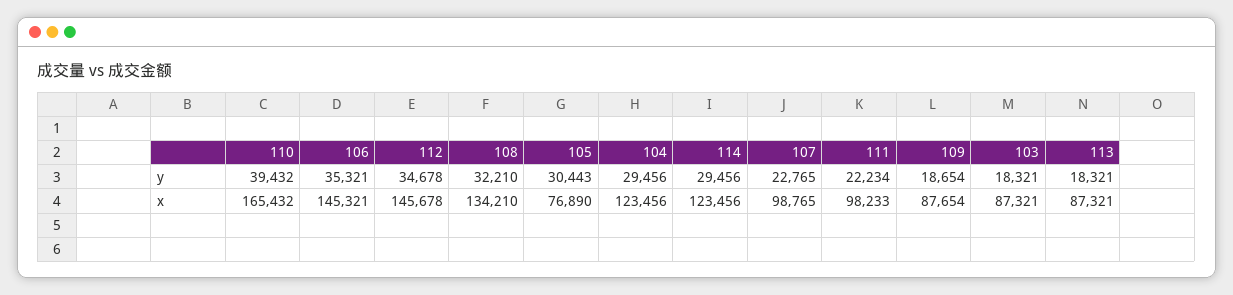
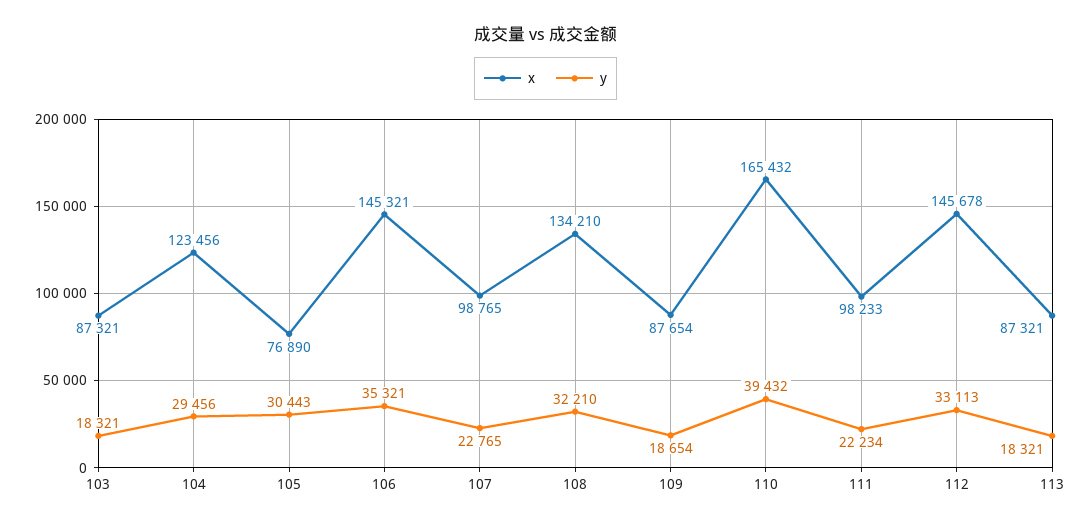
y, 112: 34678 -> 33113
y, 114: 29456 -> none
x, 114: 123456 -> none

